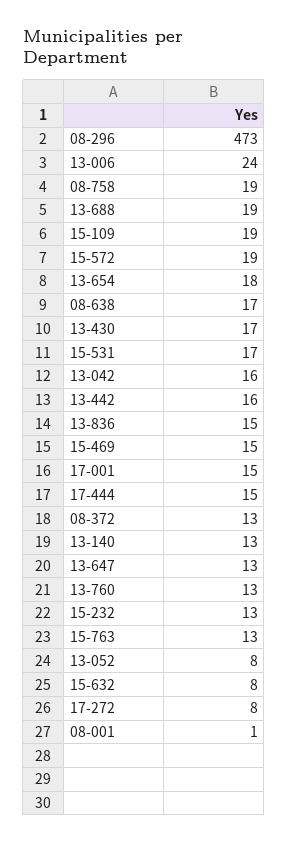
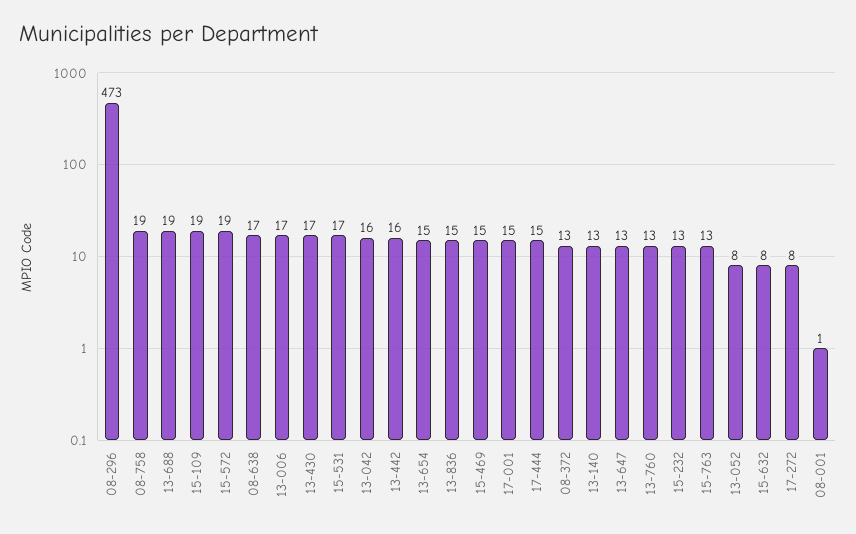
13-006: 24 -> 17
13-654: 18 -> 15

